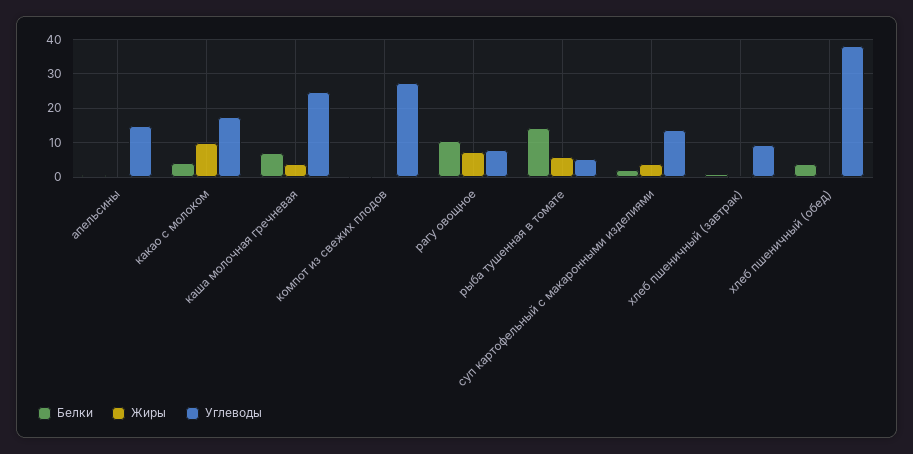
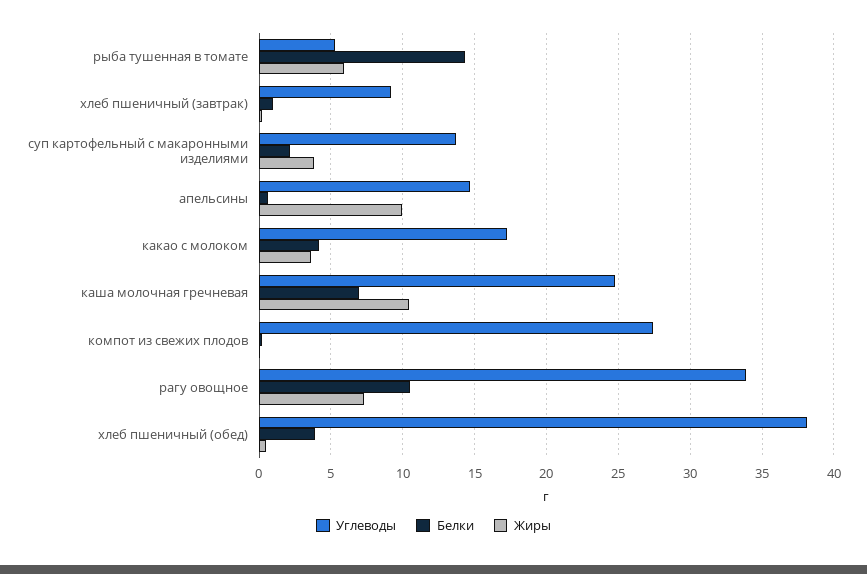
Жиры, апельсины: 0 -> 10
Жиры, какао с молоком: 10 -> 3.5
Жиры, каша молочная гречневая: 4 -> 10.5
Углеводы, рагу овощное: 8 -> 34

